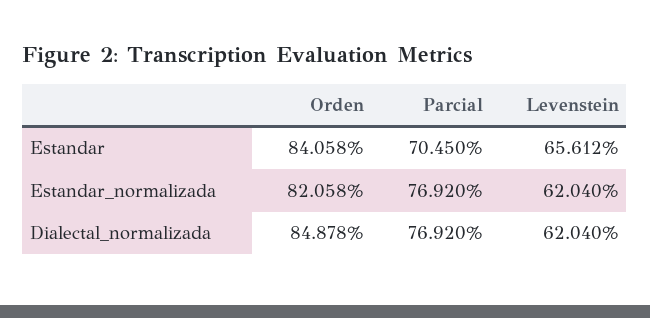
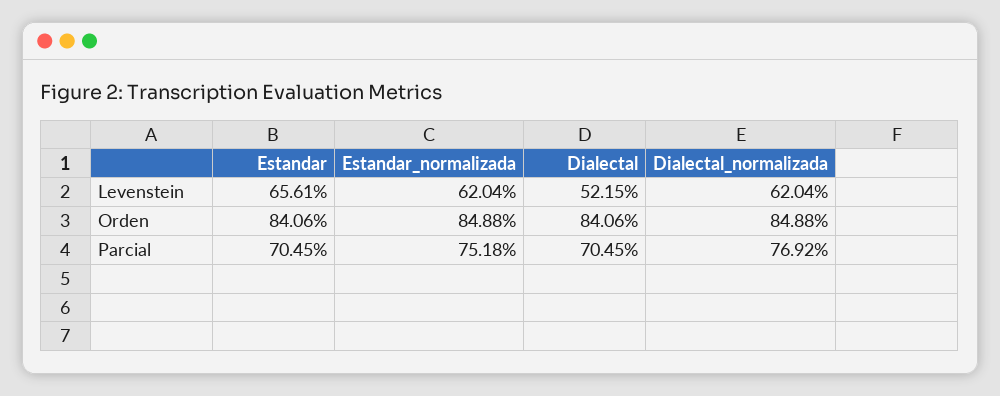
Orden, Estandar_normalizada: 82.058 -> 84.88
Parcial, Estandar_normalizada: 76.92 -> 75.18
Levenstein, Dialectal: none -> 52.15
Orden, Dialectal: none -> 84.06
Parcial, Dialectal: none -> 70.45

